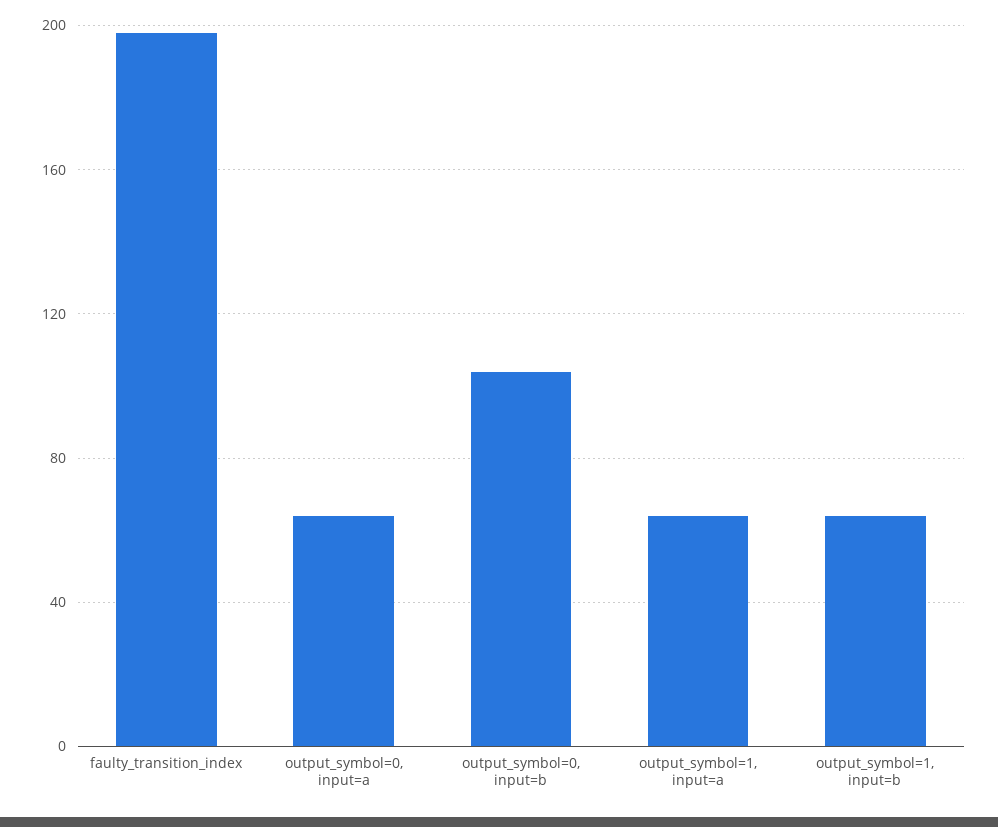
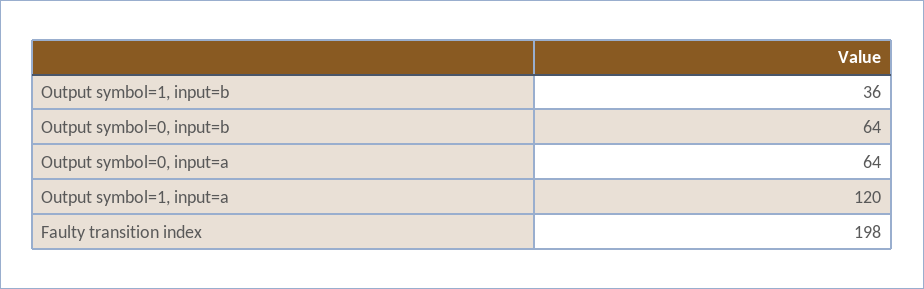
output_symbol=0, input=b: 105 -> 64
output_symbol=1, input=a: 65 -> 120
output_symbol=1, input=b: 65 -> 36

